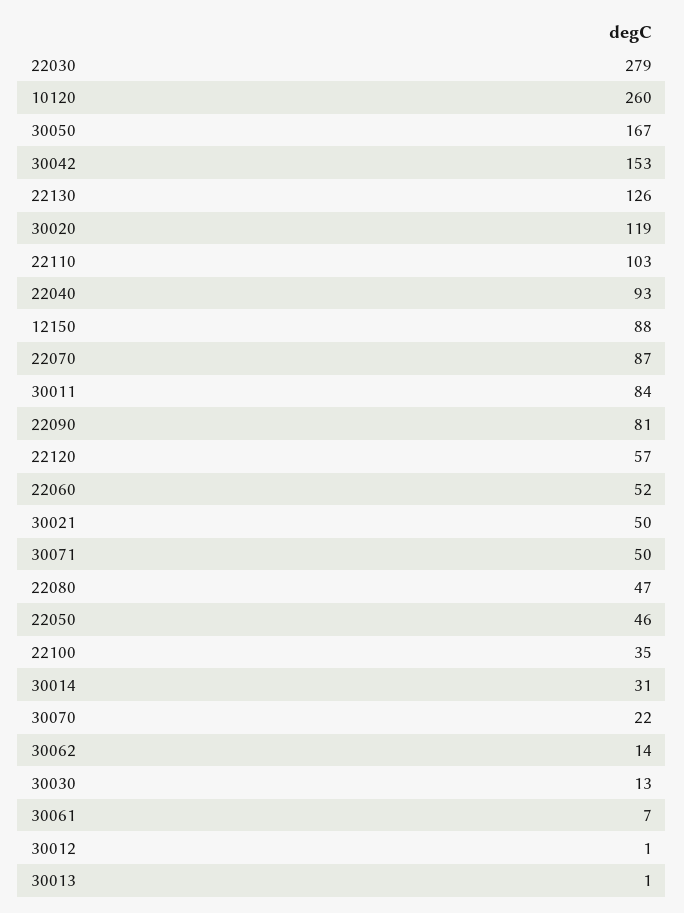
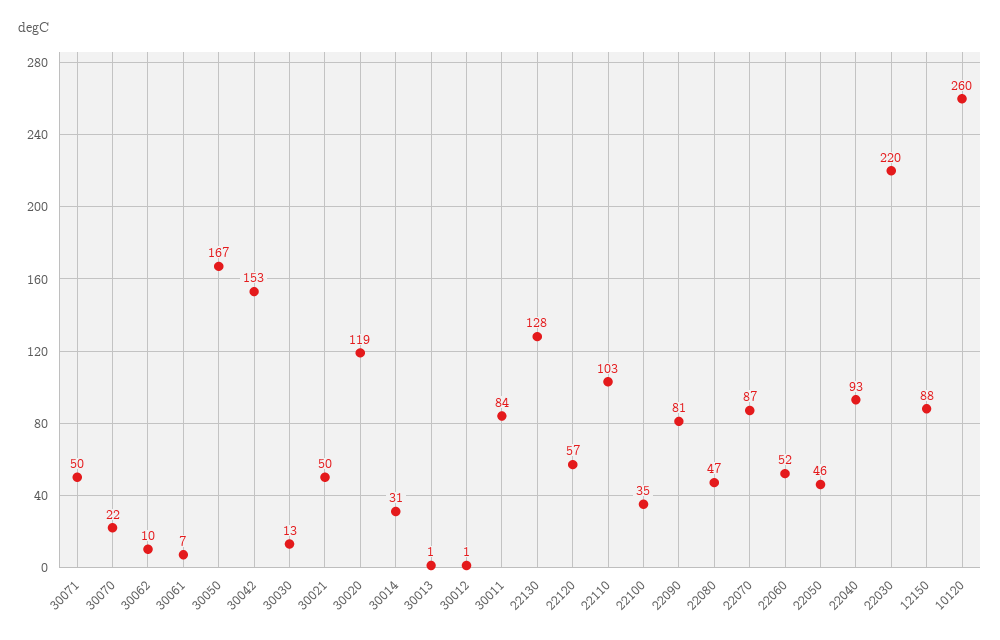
22030: 279 -> 220
22130: 126 -> 128
30062: 14 -> 10

